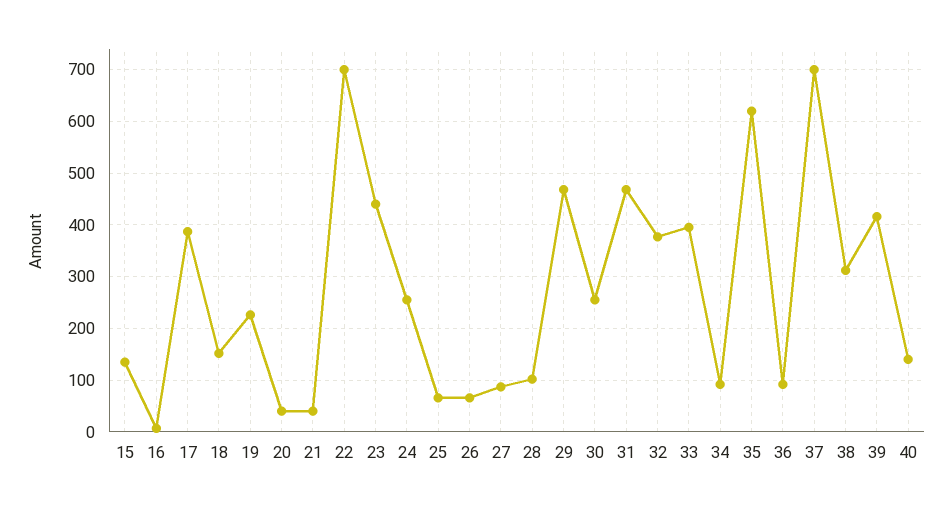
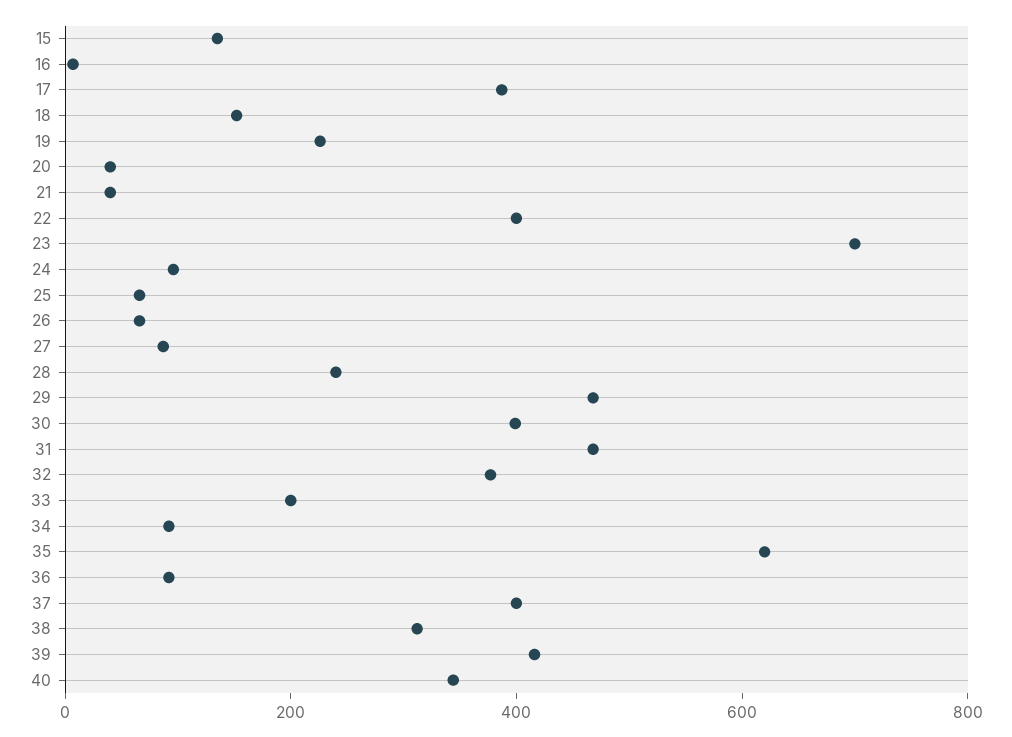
22: 700 -> 400
23: 440 -> 700
24: 260 -> 100
28: 100 -> 250
30: 260 -> 400
33: 400 -> 200
37: 700 -> 400
40: 140 -> 350

